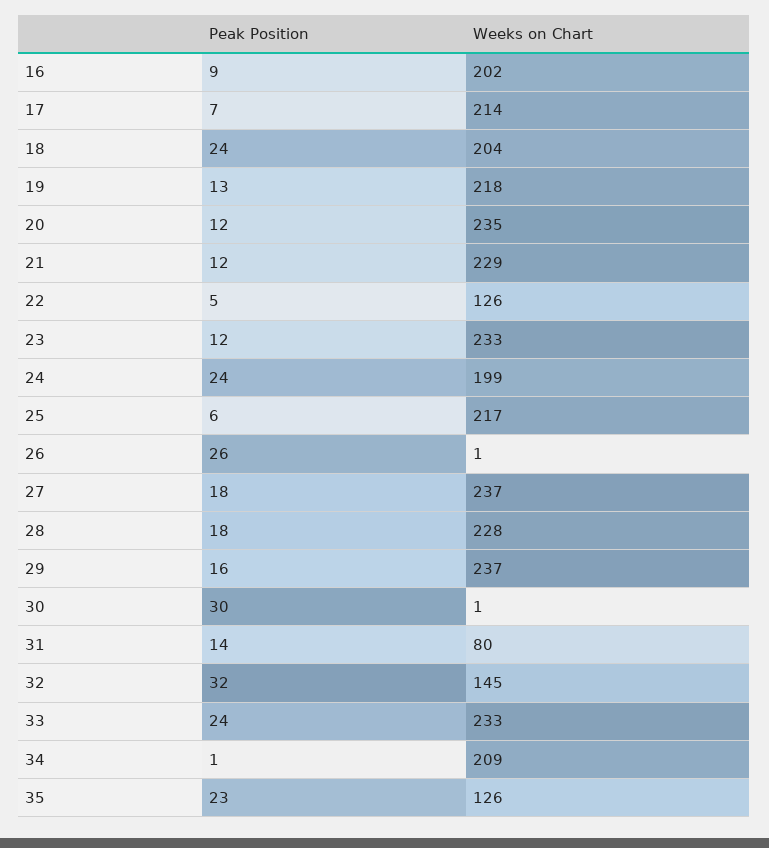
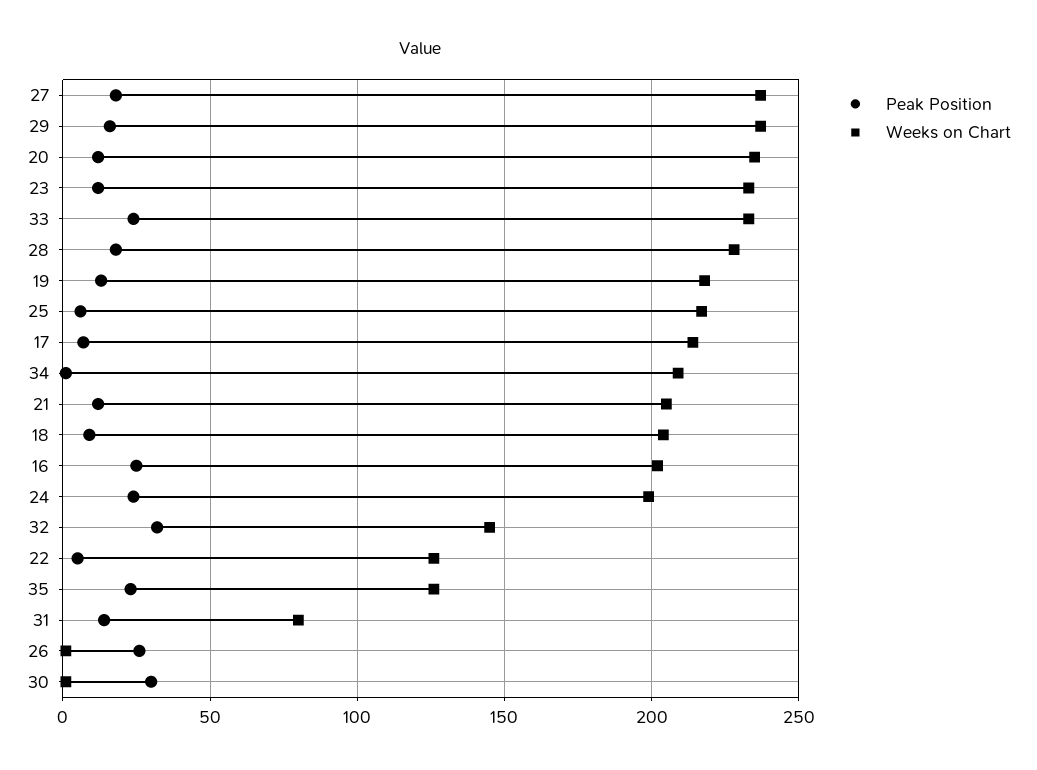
Peak Position, 16: 9 -> 25
Peak Position, 18: 24 -> 10
Weeks on Chart, 21: 229 -> 205

